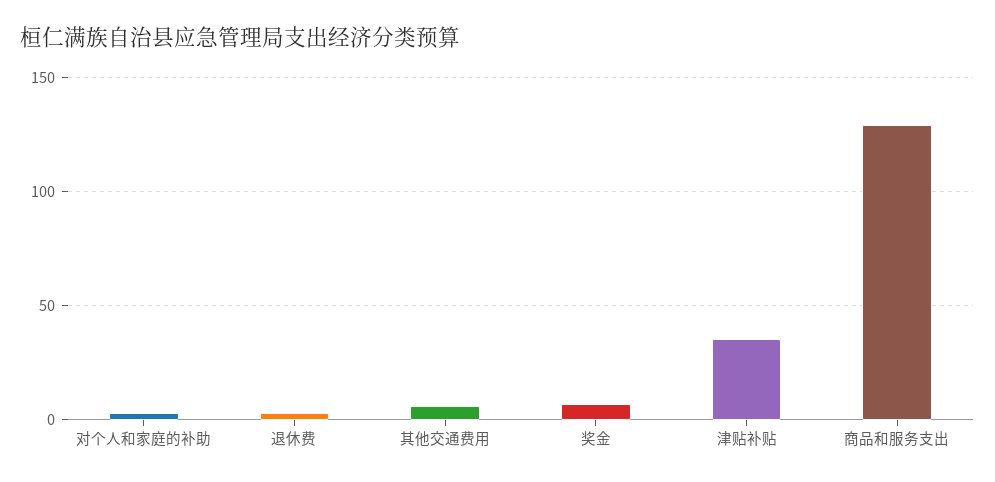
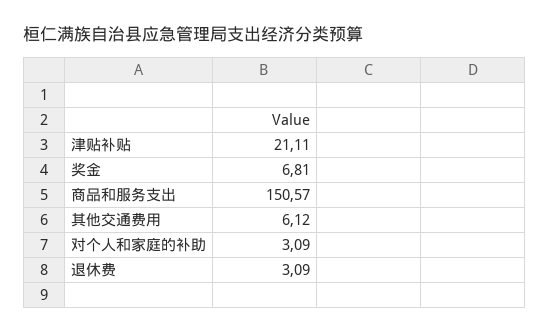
津贴补贴: 35 -> 21.11
商品和服务支出: 130 -> 150.57

